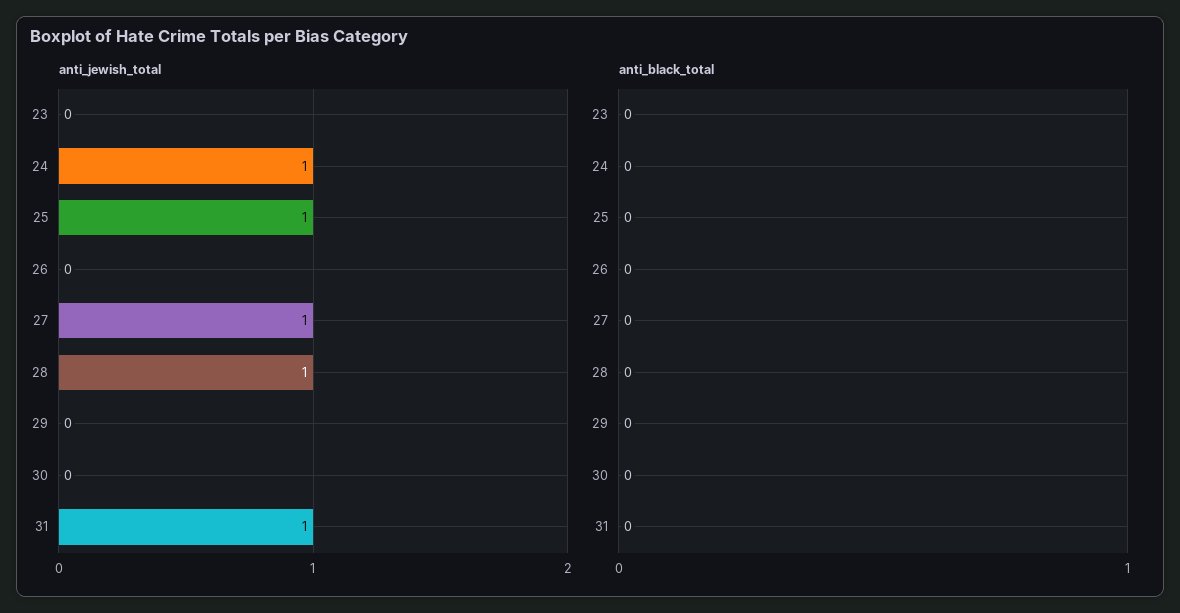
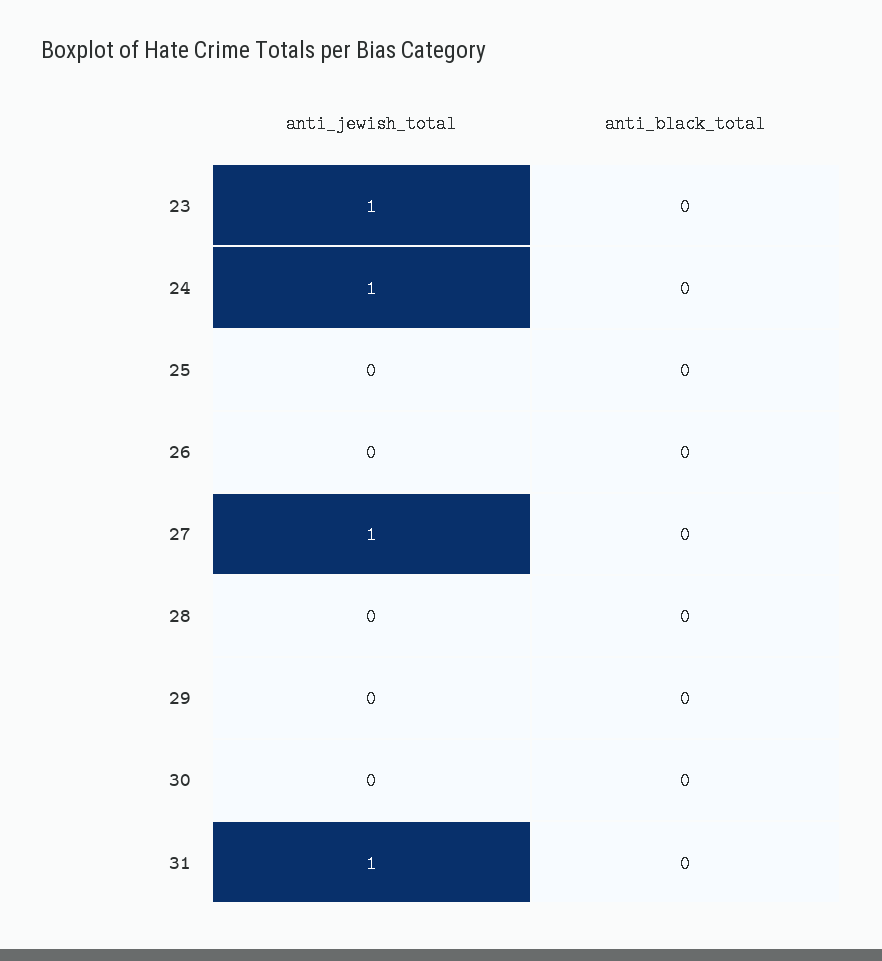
anti_jewish_total, 23: 0 -> 1
anti_jewish_total, 25: 1 -> 0
anti_jewish_total, 28: 1 -> 0

